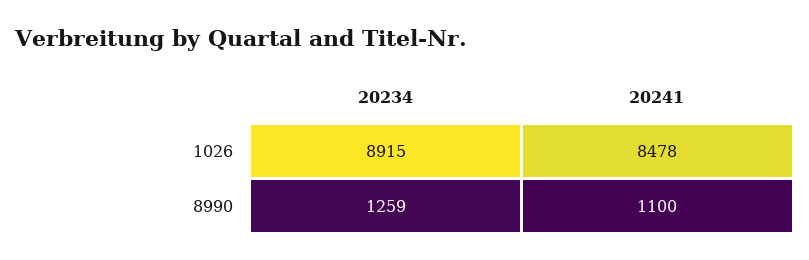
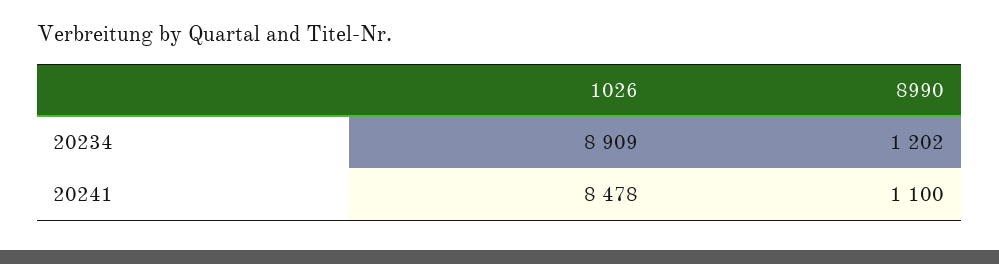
20234, 1026: 8915 -> 8909
20234, 8990: 1259 -> 1202

